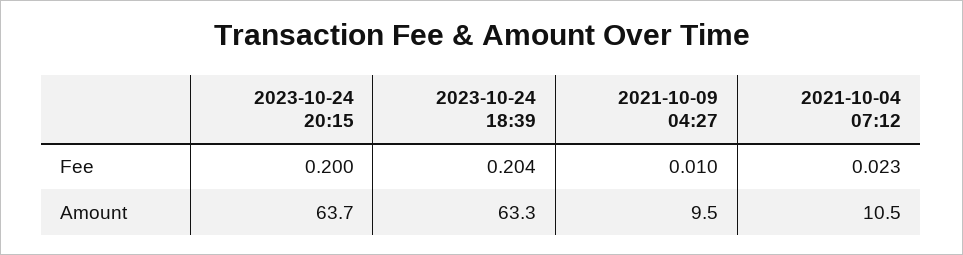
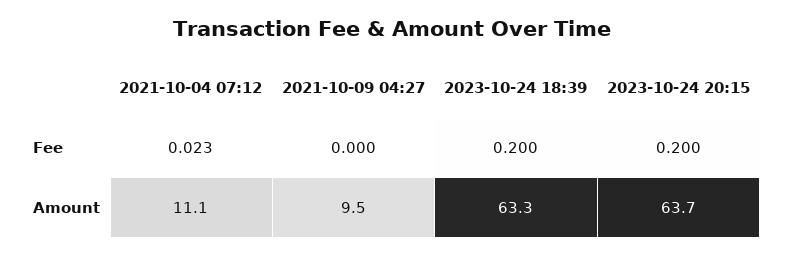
2023-10-24 18:39, Fee: 0.204 -> 0.2
2021-10-09 04:27, Fee: 0.01 -> 0
2021-10-04 07:12, Amount: 10.5 -> 11.1

